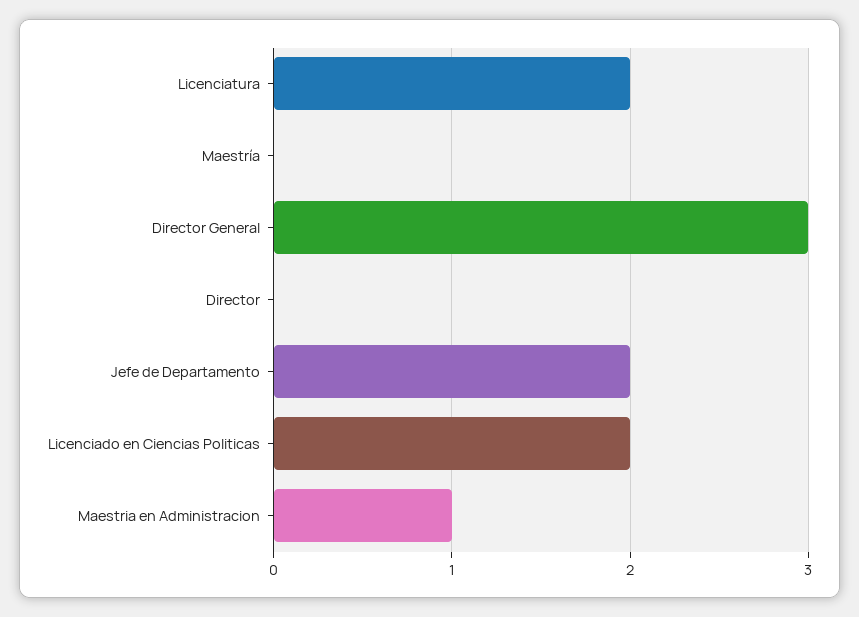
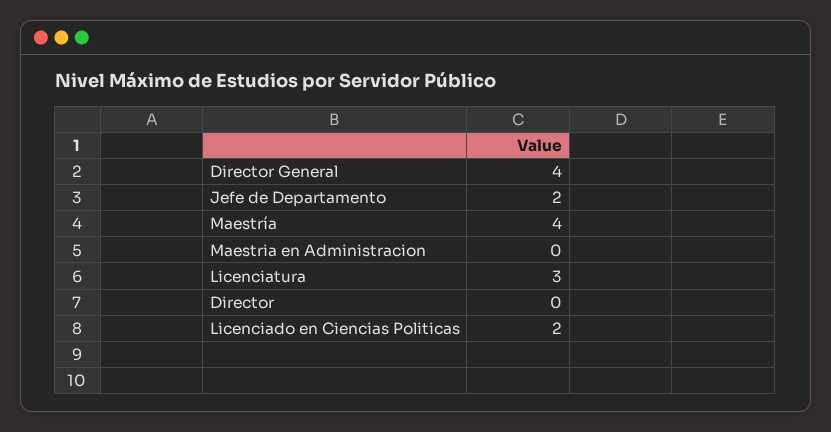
Licenciatura: 2 -> 3
Maestría: 0 -> 4
Director General: 3 -> 4
Maestria en Administracion: 1 -> 0

